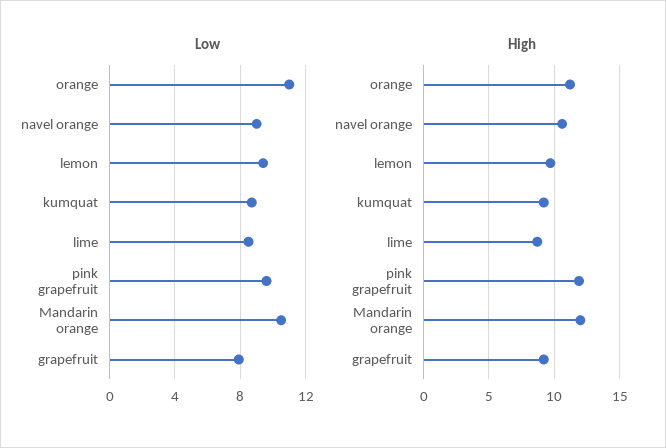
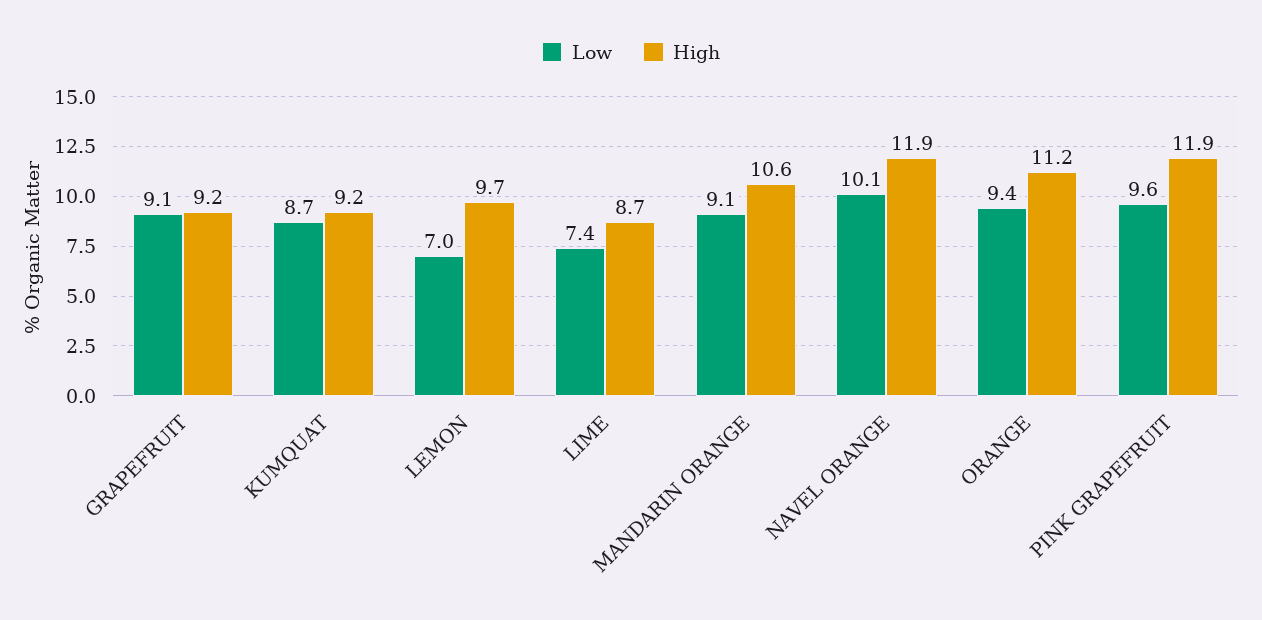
Low, orange: 11 -> 9.4
Low, navel orange: 9 -> 10.1
Low, lemon: 9.5 -> 7
Low, lime: 8.5 -> 7.4
Low, Mandarin orange: 10.5 -> 9.1
Low, grapefruit: 8 -> 9.1
High, navel orange: 10.5 -> 11.9
High, Mandarin orange: 12 -> 10.6

